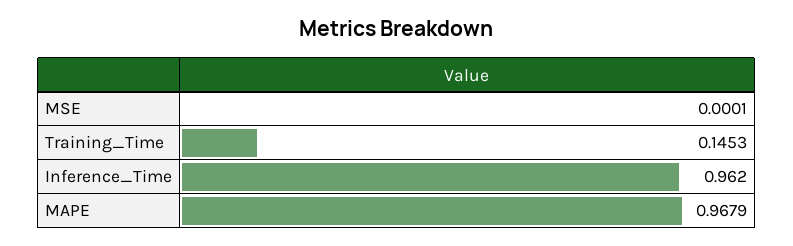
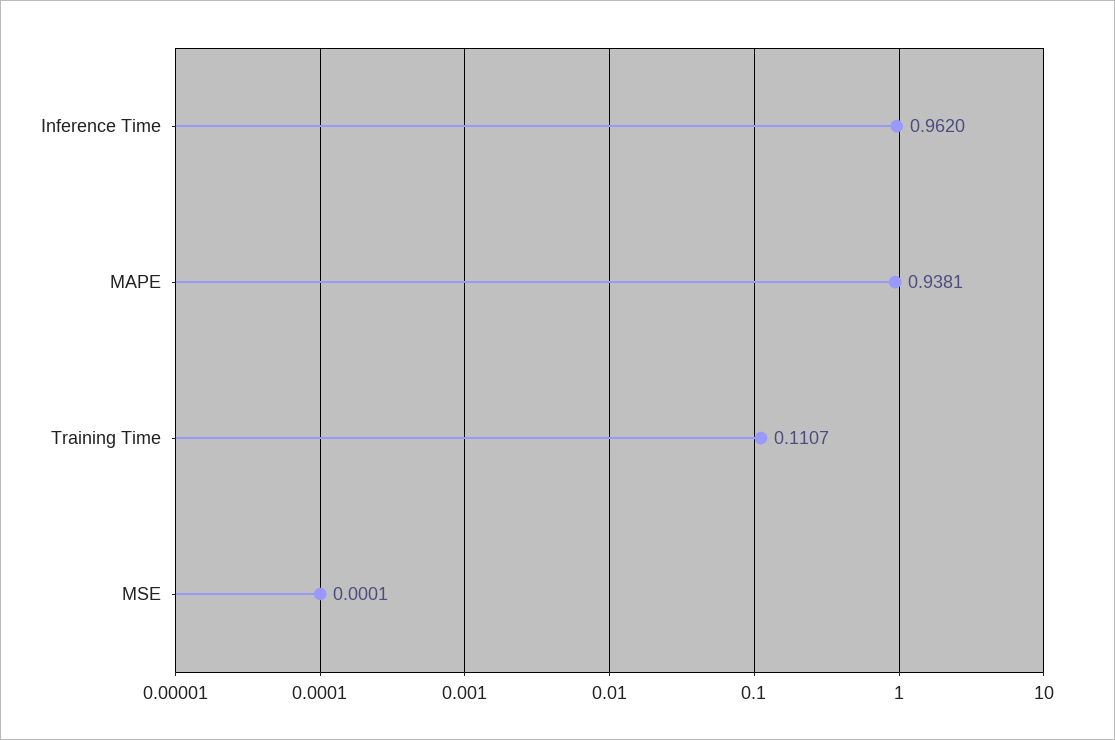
Training_Time: 0.1453 -> 0.1107
MAPE: 0.9679 -> 0.9381

